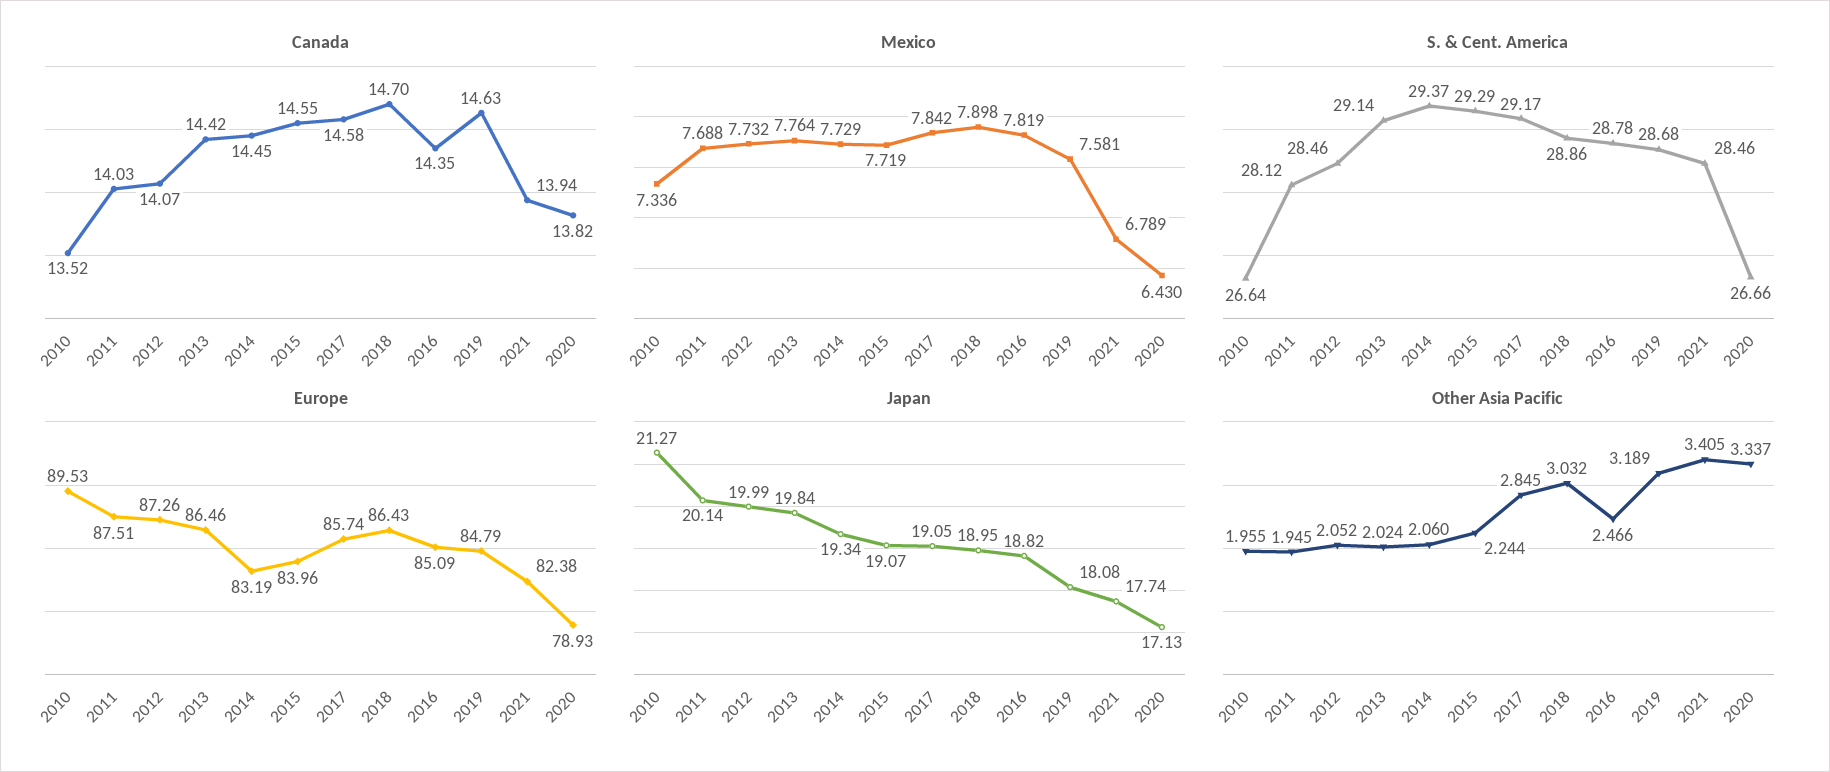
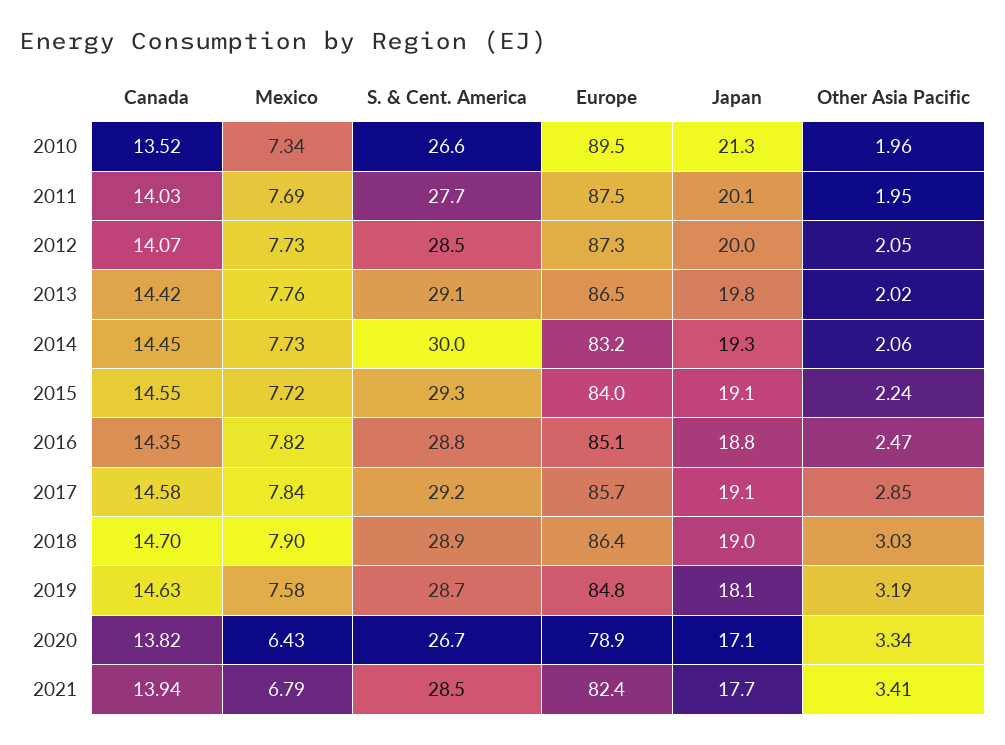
S. & Cent. America, 2011: 28.12 -> 27.7
S. & Cent. America, 2014: 29.37 -> 30

